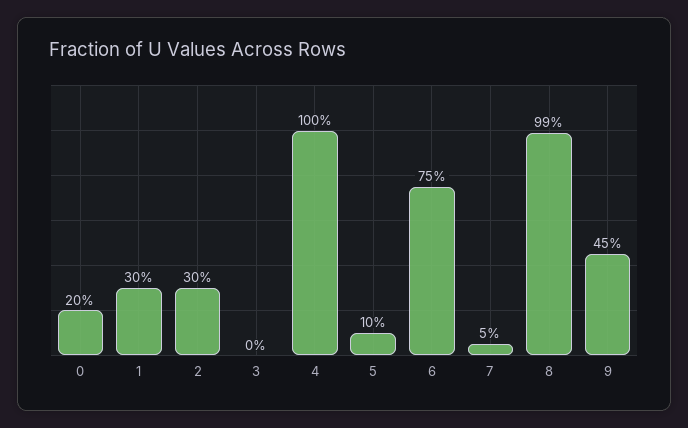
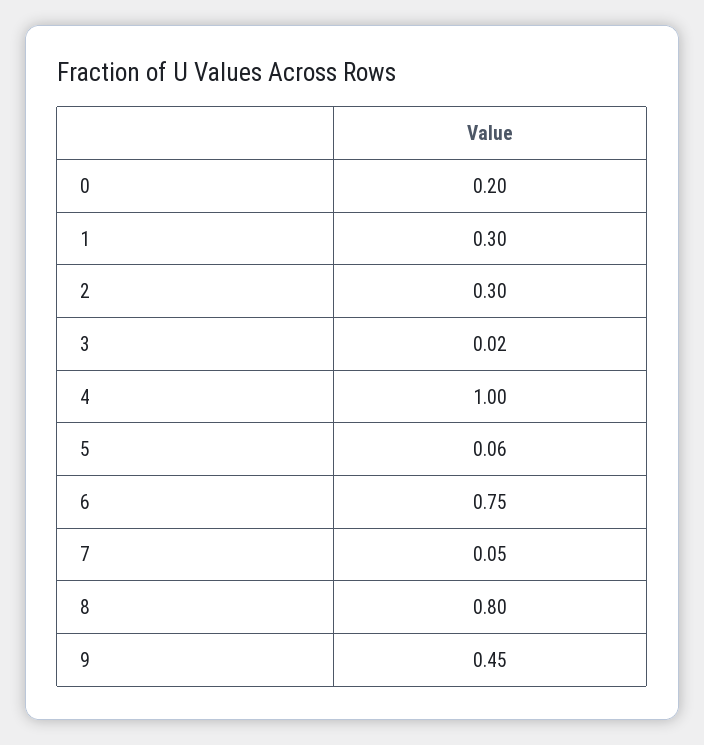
3: 0 -> 0.02
5: 0.1 -> 0.06
8: 0.99 -> 0.8

